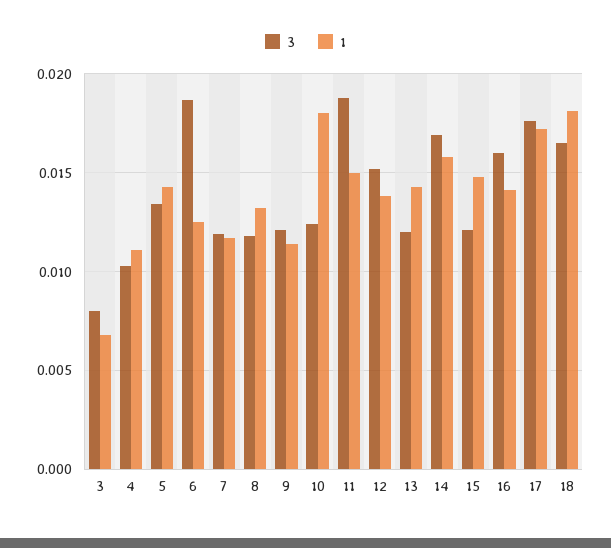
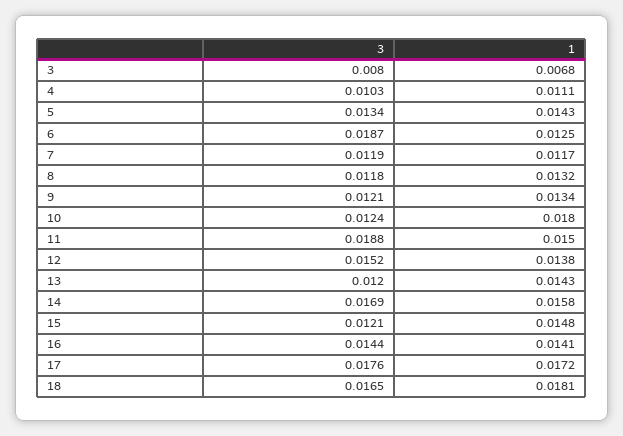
1, 9: 0.0115 -> 0.0134
3, 16: 0.016 -> 0.0144

